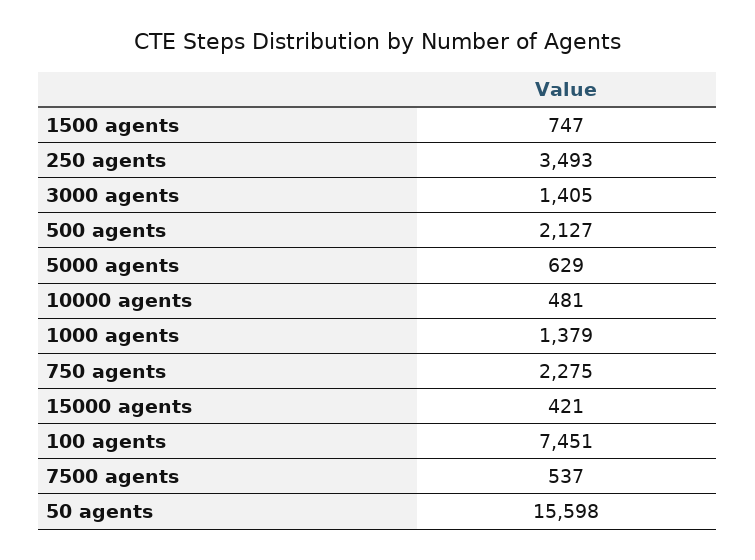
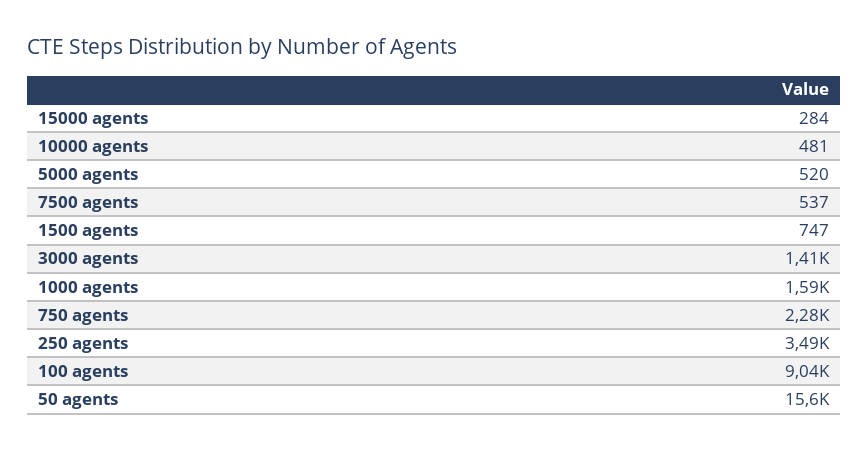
500 agents: 2127 -> none
5000 agents: 629 -> 520
1000 agents: 1379 -> 1590
15000 agents: 421 -> 284
100 agents: 7451 -> 9040

